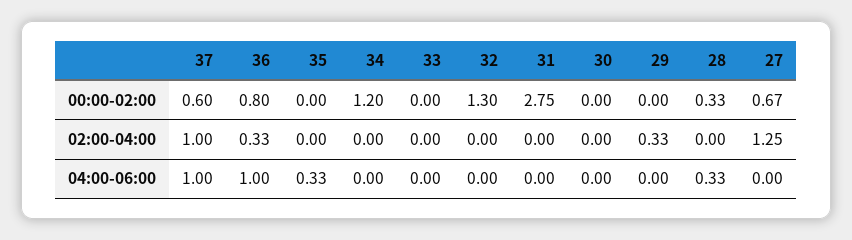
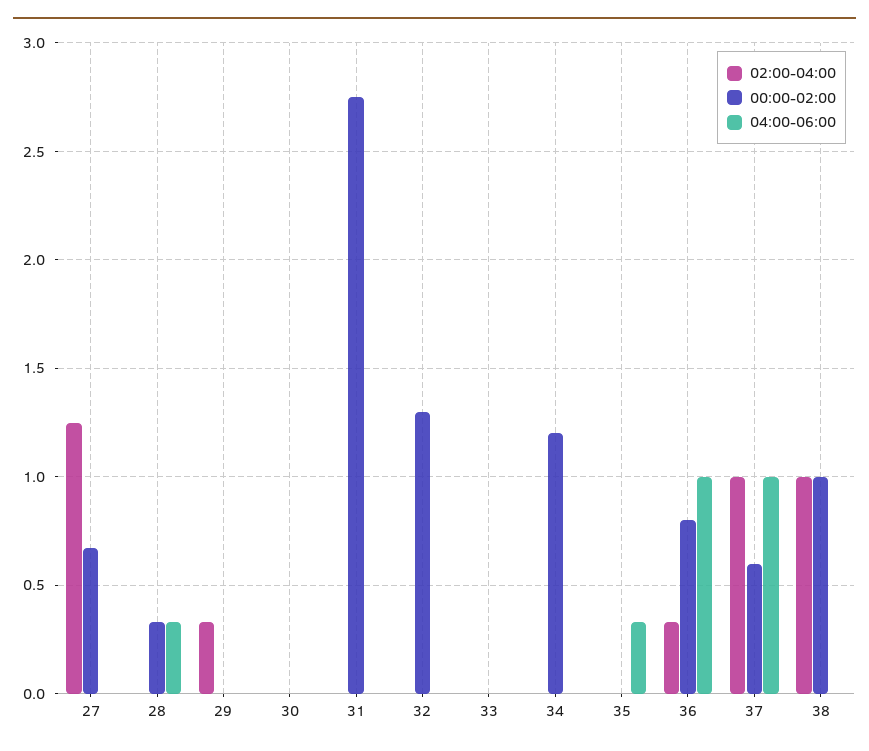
02:00-04:00, 38: none -> 1
00:00-02:00, 38: none -> 1
04:00-06:00, 38: none -> 0

